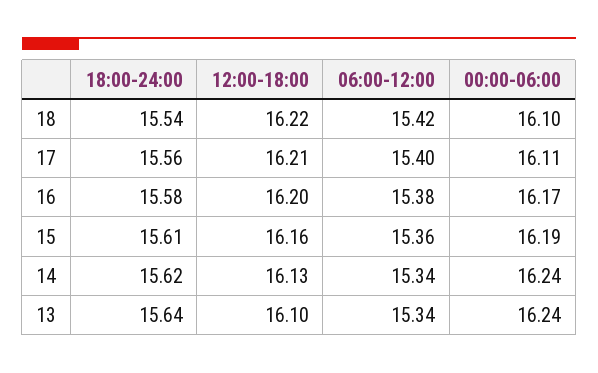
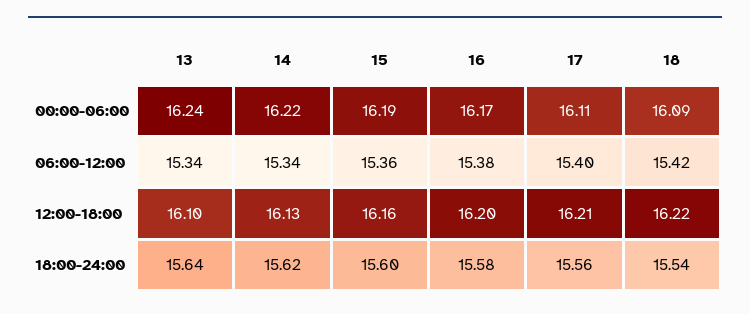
00:00-06:00, 18: 16.1 -> 16.09
18:00-24:00, 15: 15.61 -> 15.6
00:00-06:00, 14: 16.24 -> 16.22

